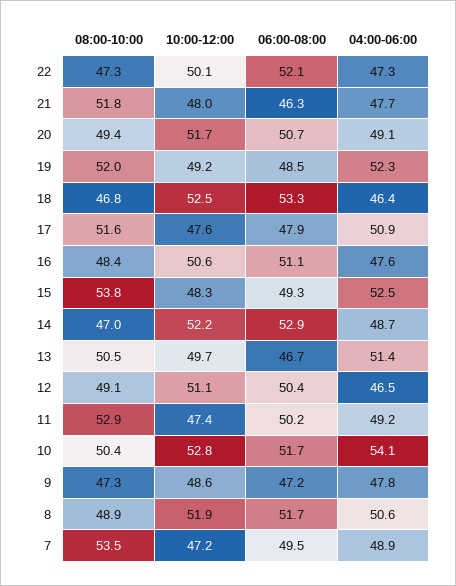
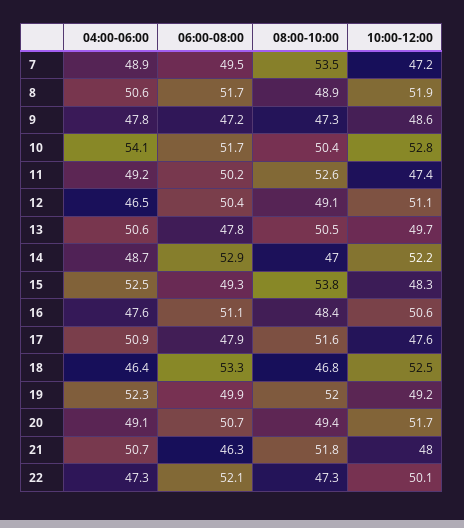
04:00-06:00, 21: 47.7 -> 50.7
06:00-08:00, 19: 48.5 -> 49.9
06:00-08:00, 13: 46.7 -> 47.8
04:00-06:00, 13: 51.4 -> 50.6
08:00-10:00, 11: 52.9 -> 52.6

